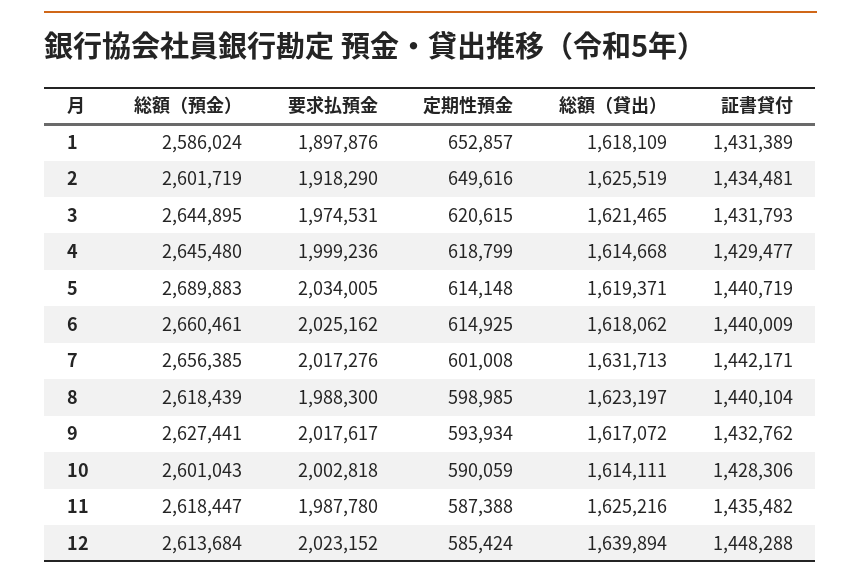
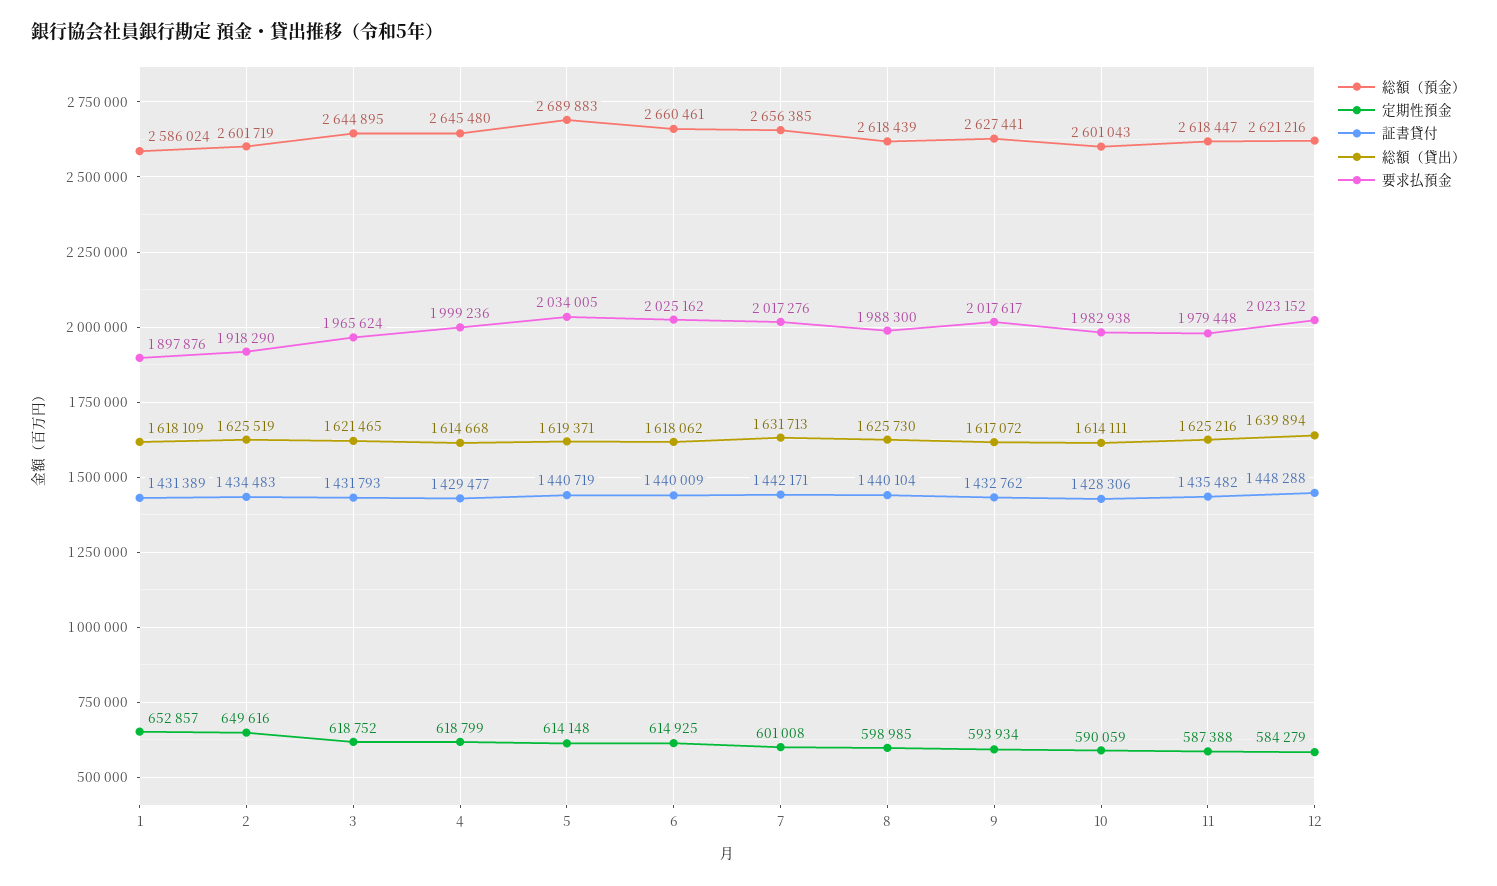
証書貸付, 2: 1434481 -> 1434483
要求払預金, 3: 1974531 -> 1965624
定期性預金, 3: 620615 -> 618752
総額（貸出）, 8: 1623197 -> 1625730
要求払預金, 10: 2002818 -> 1982938
要求払預金, 11: 1987780 -> 1979448
総額（預金）, 12: 2613684 -> 2621216
定期性預金, 12: 585424 -> 584279

